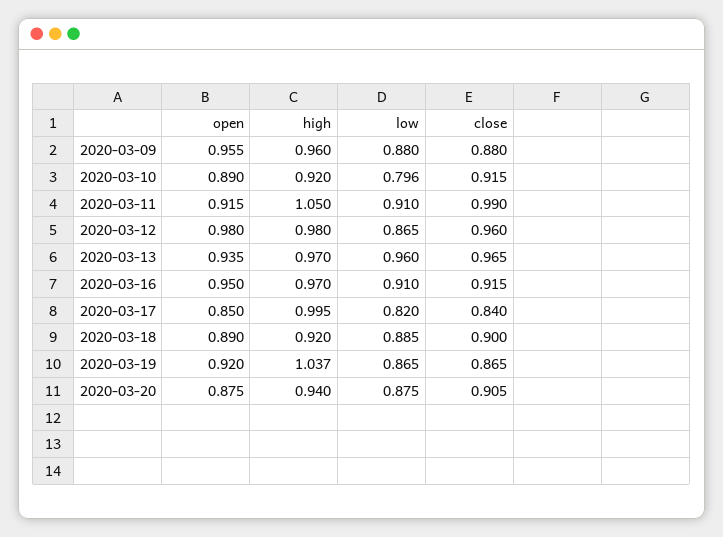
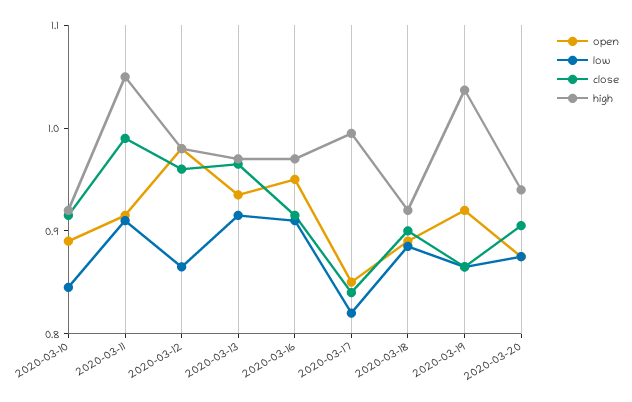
open, 2020-03-09: 0.955 -> none
high, 2020-03-09: 0.96 -> none
low, 2020-03-09: 0.88 -> none
close, 2020-03-09: 0.88 -> none
low, 2020-03-10: 0.796 -> 0.84
low, 2020-03-13: 0.96 -> 0.92

